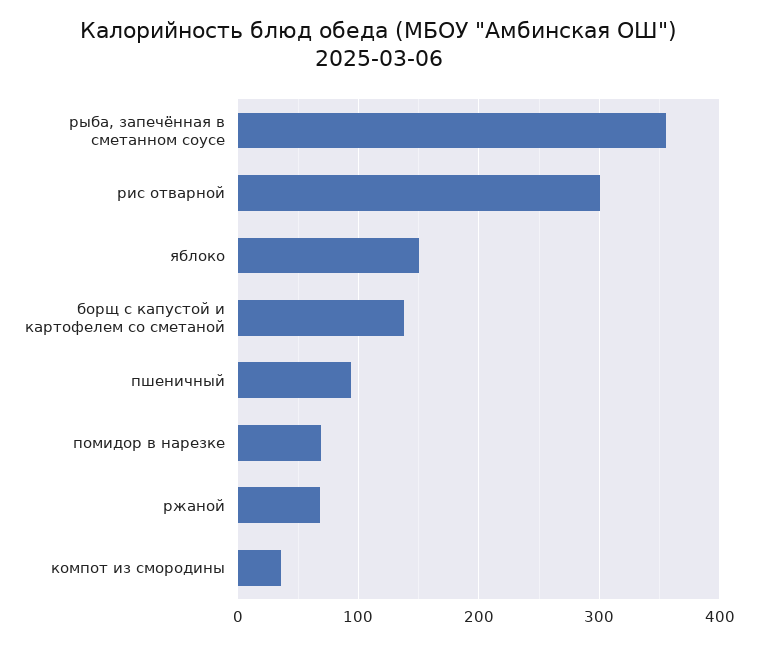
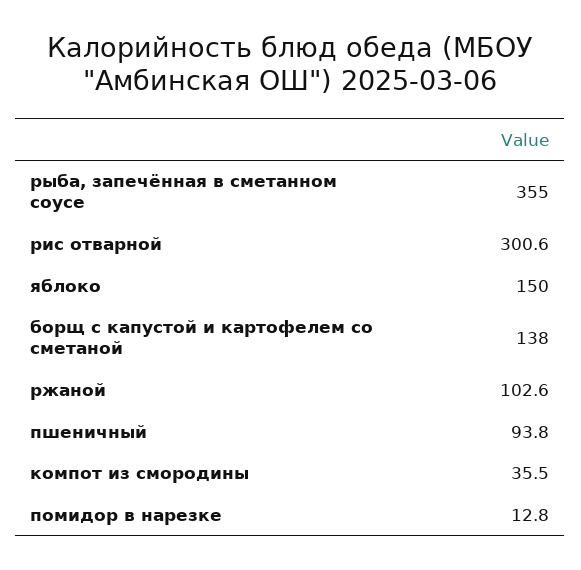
помидор в нарезке: 70 -> 12.8
ржаной: 70 -> 102.6

